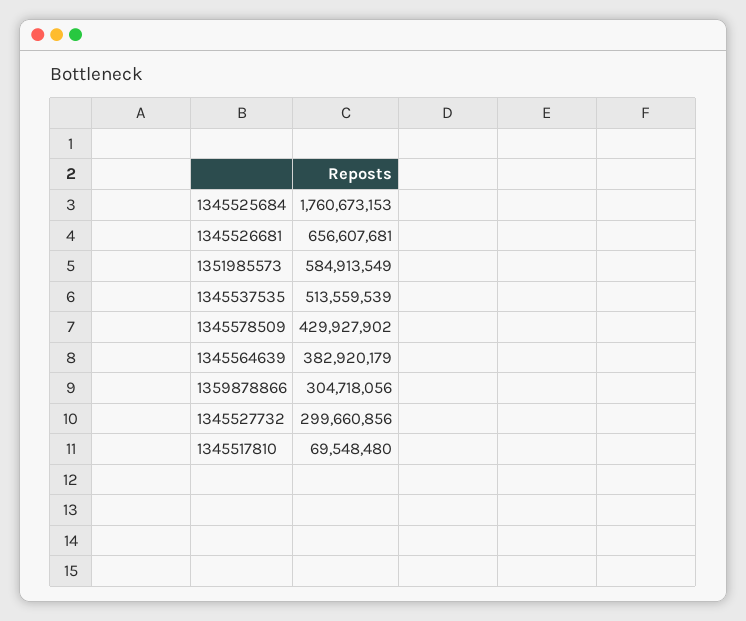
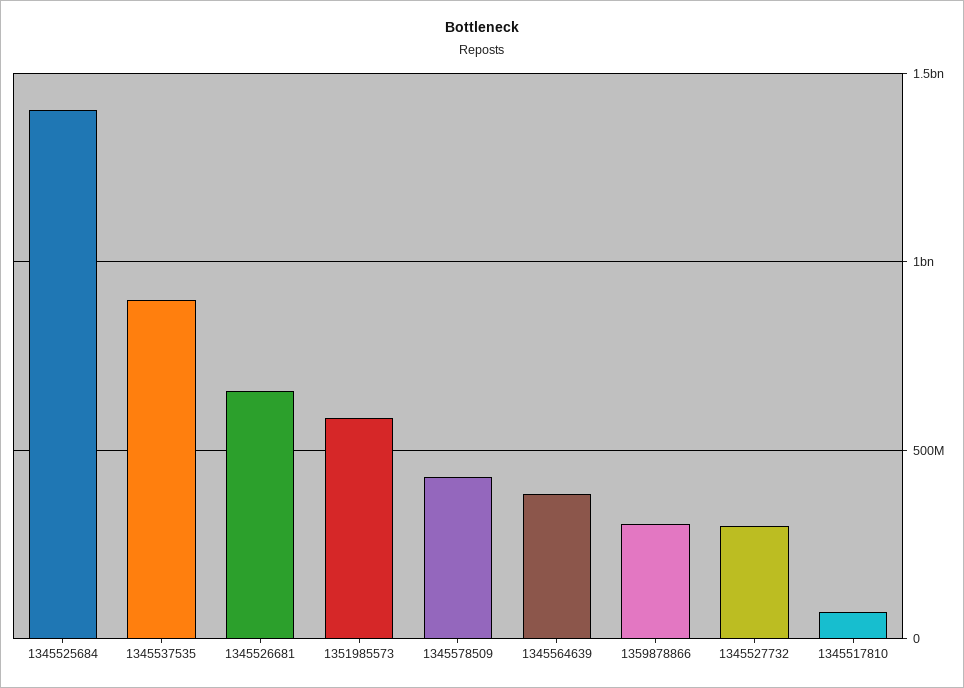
1345525684: 1760673153 -> 1400000000
1345537535: 513559539 -> 900000000

